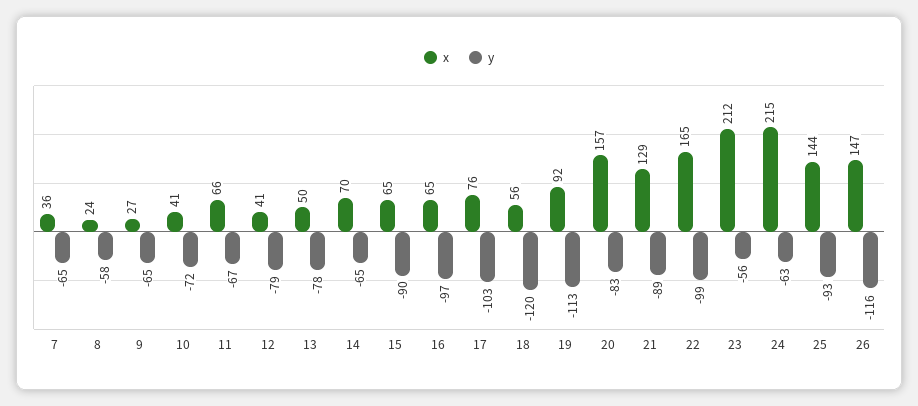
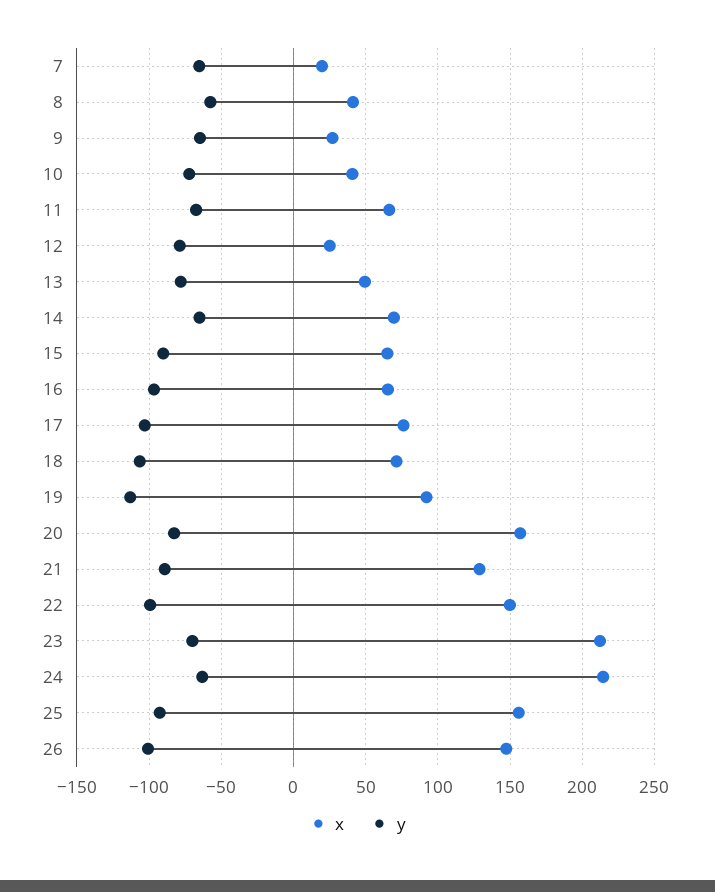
x, 7: 36 -> 20
x, 8: 24 -> 40
x, 12: 41 -> 25
x, 18: 56 -> 70
y, 18: -120 -> -105
x, 22: 165 -> 150
y, 23: -56 -> -70
x, 25: 144 -> 155
y, 26: -116 -> -100

